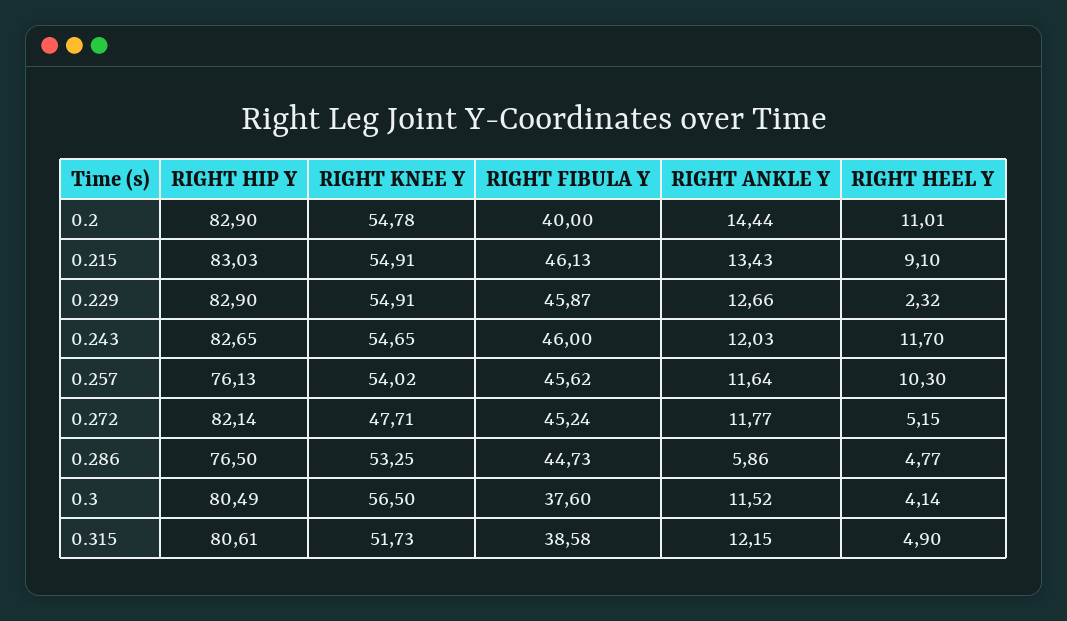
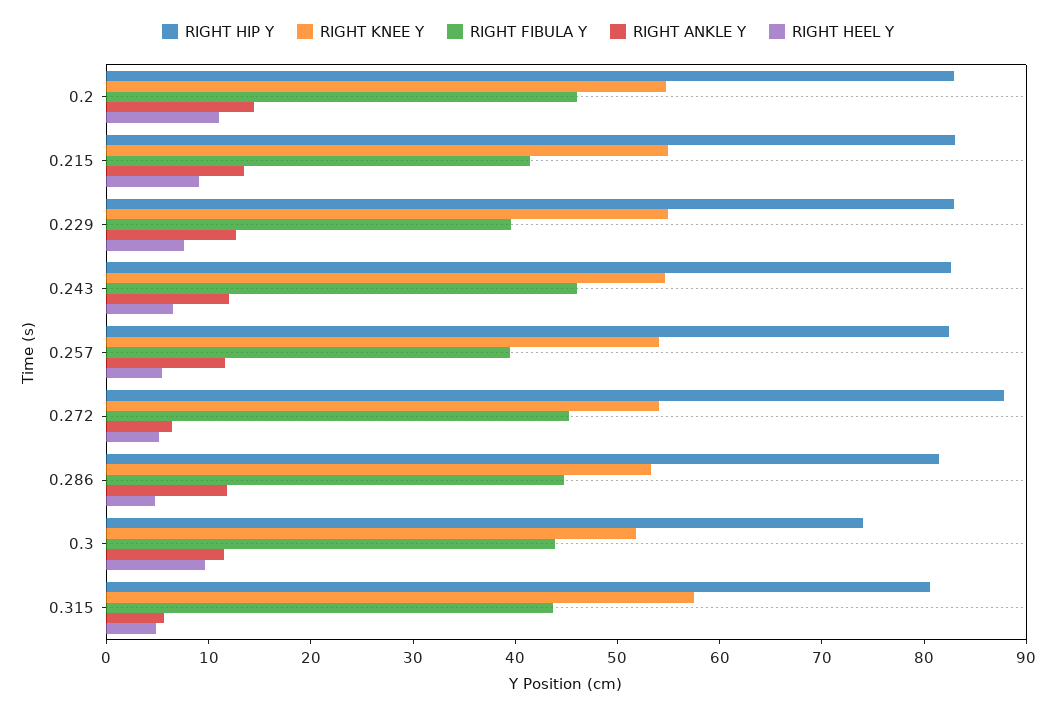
RIGHT FIBULA Y, 0.2: 40 -> 46
RIGHT FIBULA Y, 0.215: 46.13 -> 42
RIGHT FIBULA Y, 0.229: 45.87 -> 40
RIGHT HEEL Y, 0.229: 2.32 -> 8
RIGHT HEEL Y, 0.243: 11.7 -> 6
RIGHT HIP Y, 0.257: 76.13 -> 82
RIGHT FIBULA Y, 0.257: 45.62 -> 40
RIGHT HEEL Y, 0.257: 10.3 -> 6
RIGHT HIP Y, 0.272: 82.14 -> 88
RIGHT KNEE Y, 0.272: 47.71 -> 54
RIGHT ANKLE Y, 0.272: 11.77 -> 6
RIGHT HIP Y, 0.286: 76.5 -> 82
RIGHT ANKLE Y, 0.286: 5.86 -> 12
RIGHT HIP Y, 0.3: 80.49 -> 74
RIGHT KNEE Y, 0.3: 56.5 -> 52
RIGHT FIBULA Y, 0.3: 37.6 -> 44
RIGHT HEEL Y, 0.3: 4.14 -> 10
RIGHT KNEE Y, 0.315: 51.73 -> 58
RIGHT FIBULA Y, 0.315: 38.58 -> 44
RIGHT ANKLE Y, 0.315: 12.15 -> 6

